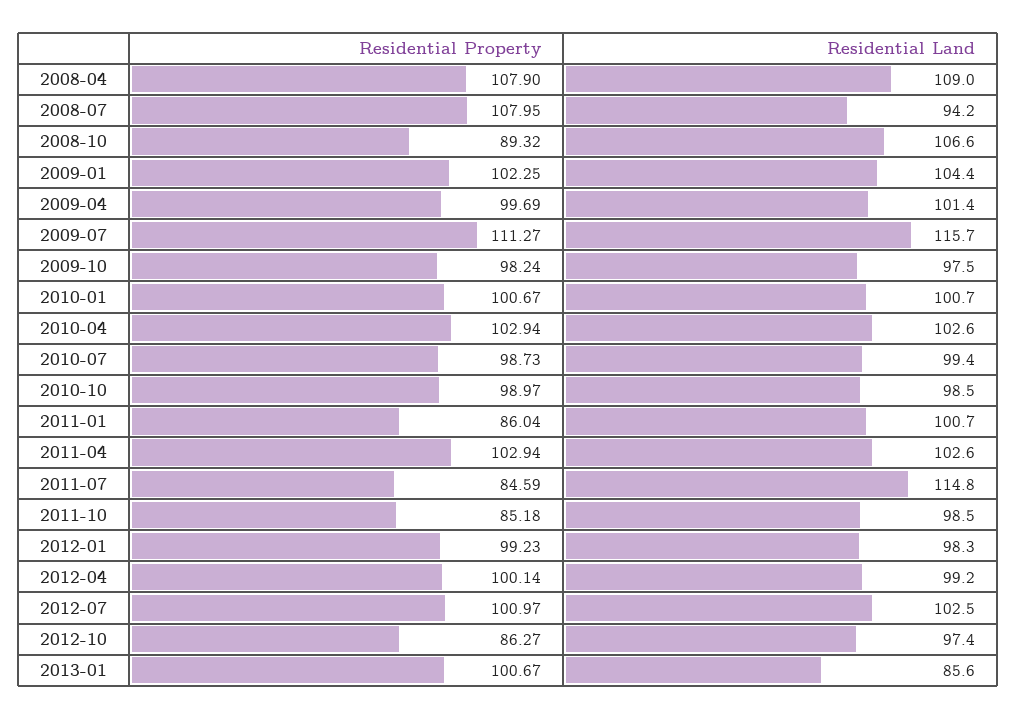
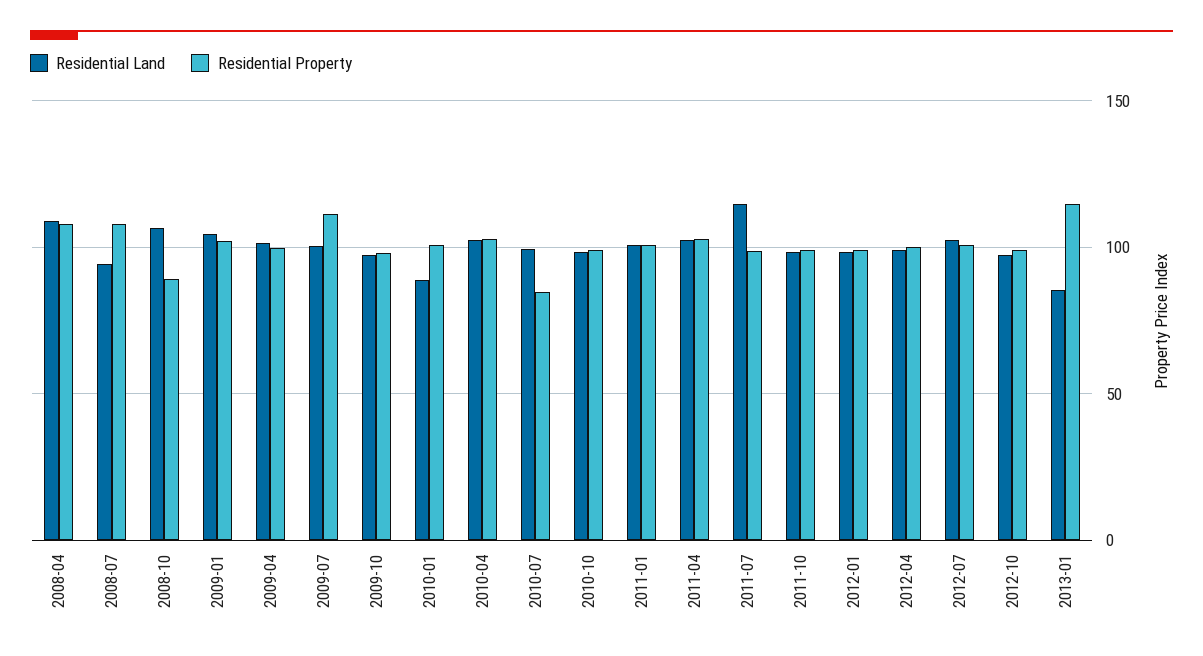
Residential Land, 2009-07: 115.7 -> 100
Residential Land, 2010-01: 100.7 -> 90
Residential Property, 2010-07: 98.73 -> 85
Residential Property, 2011-01: 86.04 -> 100
Residential Property, 2011-07: 84.59 -> 100
Residential Property, 2011-10: 85.18 -> 100
Residential Property, 2012-10: 86.27 -> 100
Residential Property, 2013-01: 100.67 -> 115

